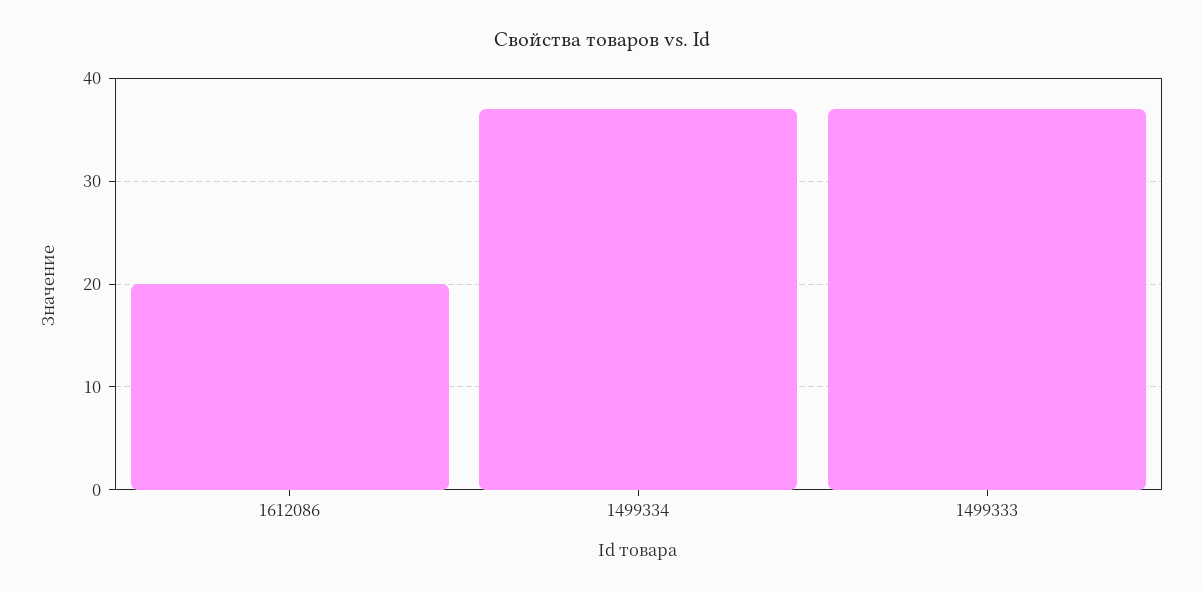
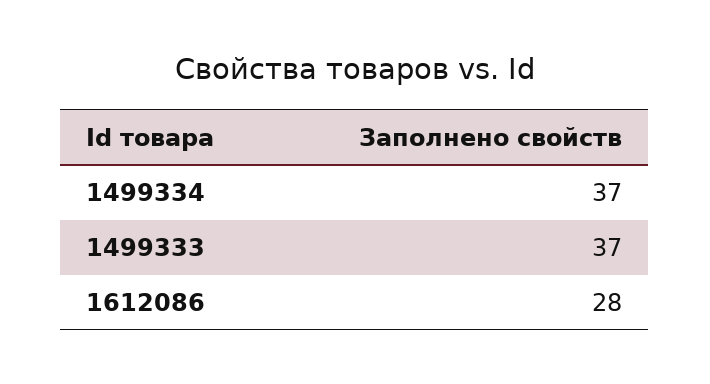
1612086: 20 -> 28

